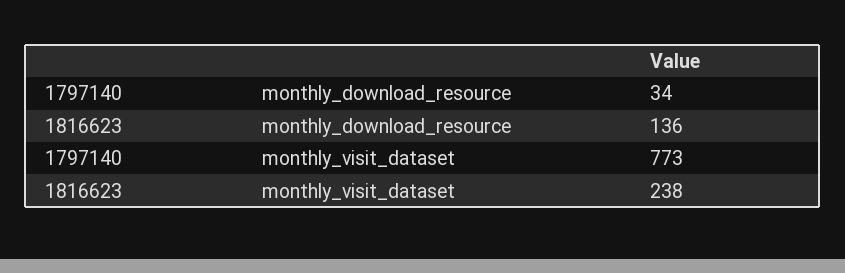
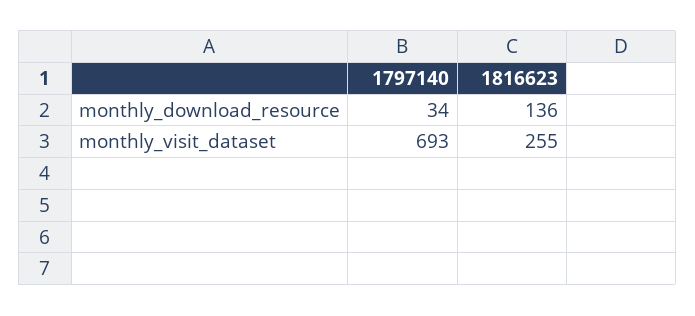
1797140, monthly_visit_dataset: 773 -> 693
1816623, monthly_visit_dataset: 238 -> 255

